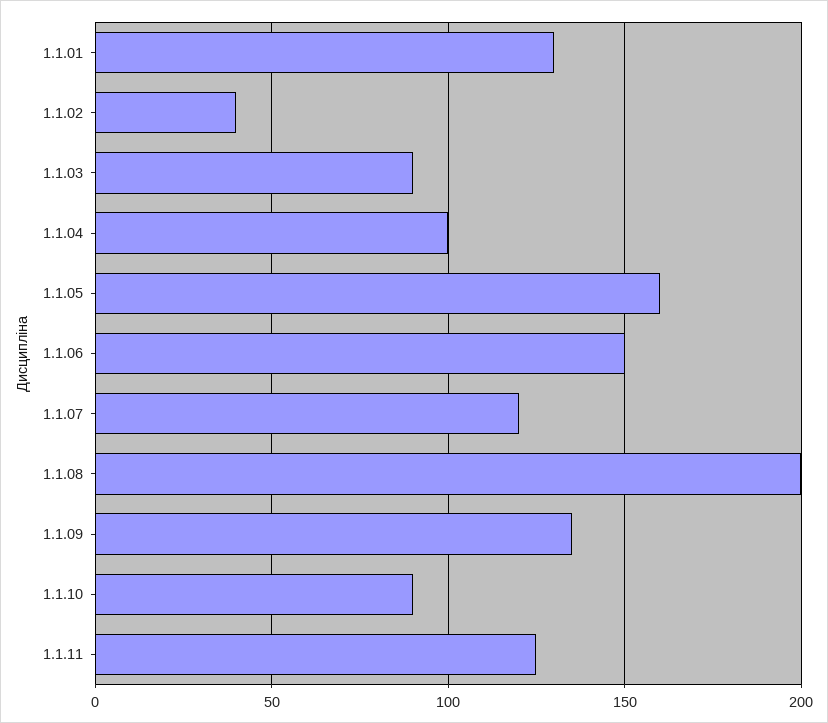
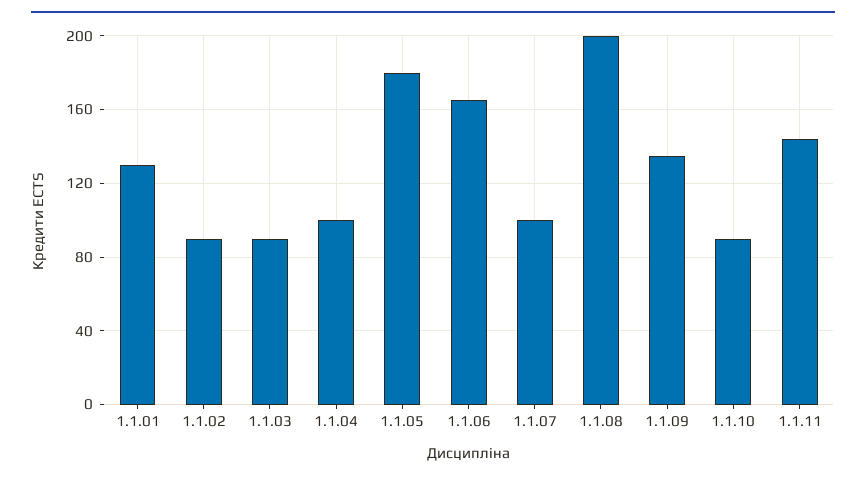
1.1.02: 40 -> 90
1.1.05: 160 -> 180
1.1.06: 150 -> 165
1.1.07: 120 -> 100
1.1.11: 125 -> 145

